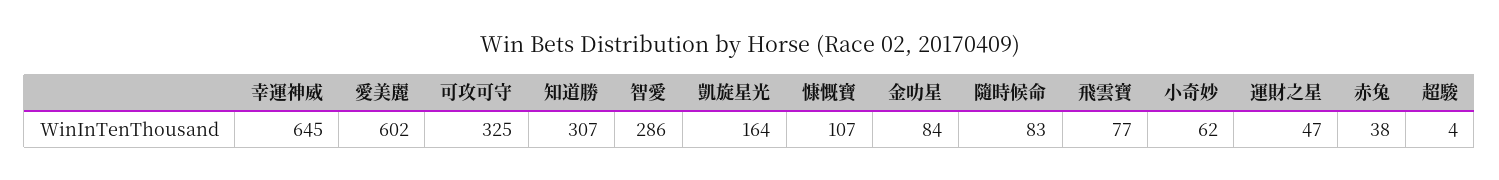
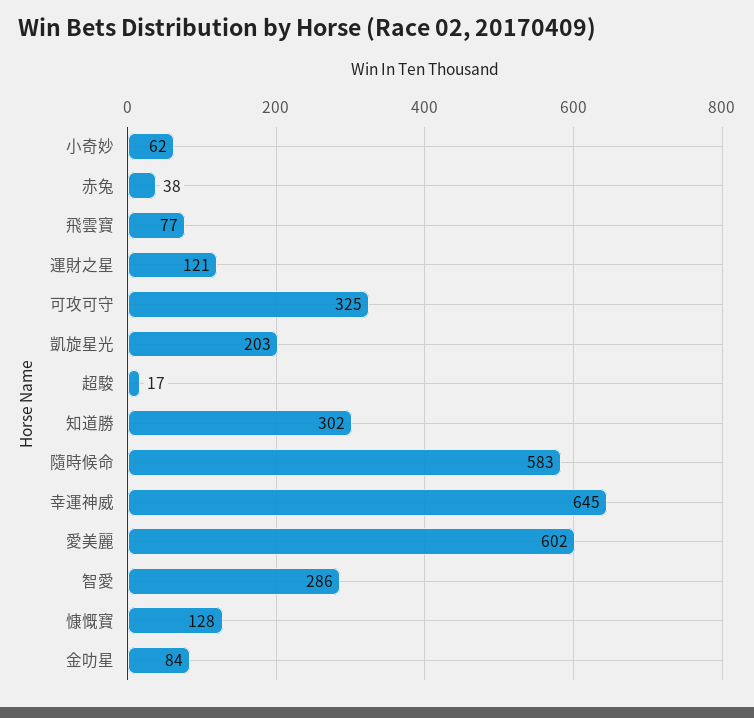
知道勝: 307 -> 302
凱旋星光: 164 -> 203
慷慨寶: 107 -> 128
隨時候命: 83 -> 583
運財之星: 47 -> 121
超駿: 4 -> 17

